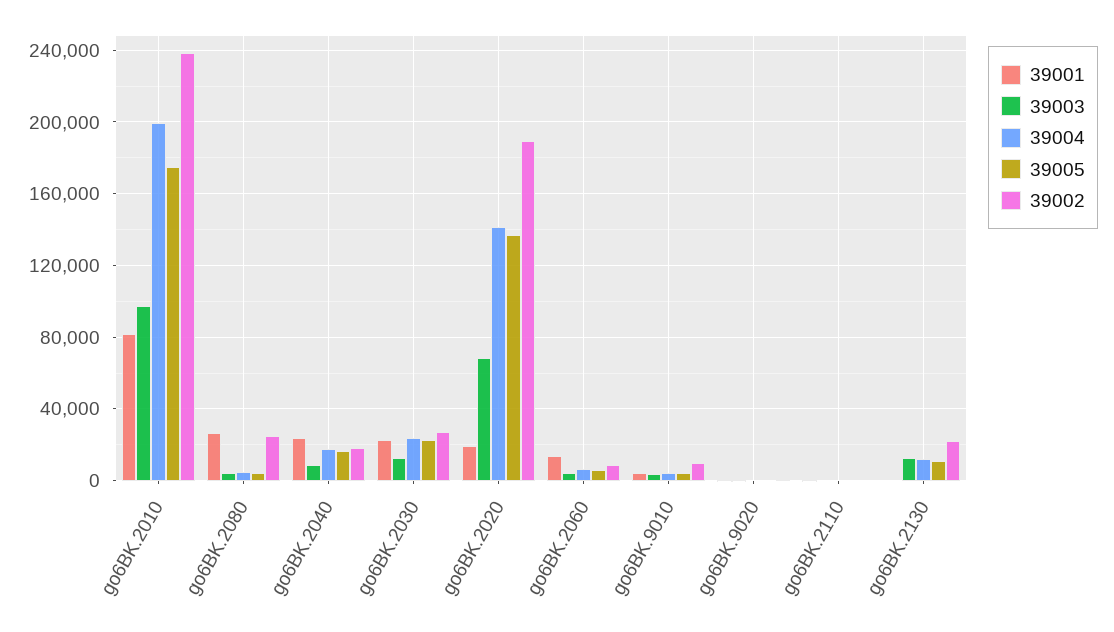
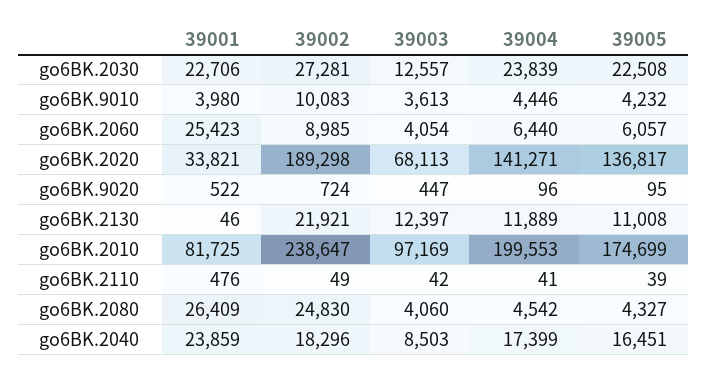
39001, go6BK.2020: 20000 -> 33821
39001, go6BK.2060: 15000 -> 25423

